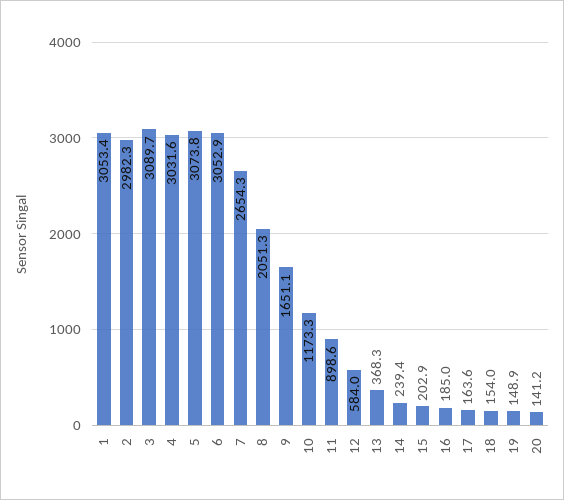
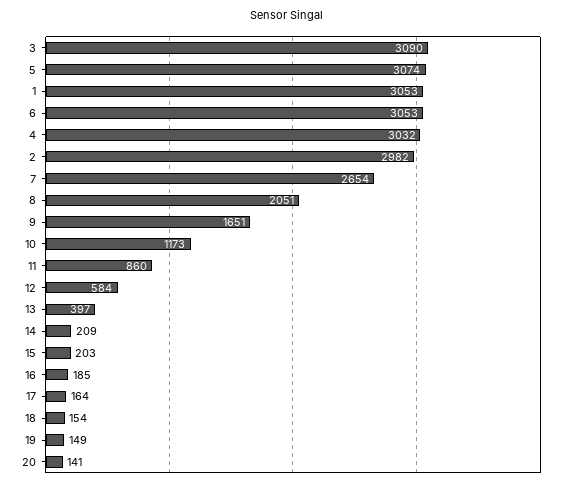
11: 898.6 -> 860
13: 368.3 -> 397
14: 239.4 -> 209

